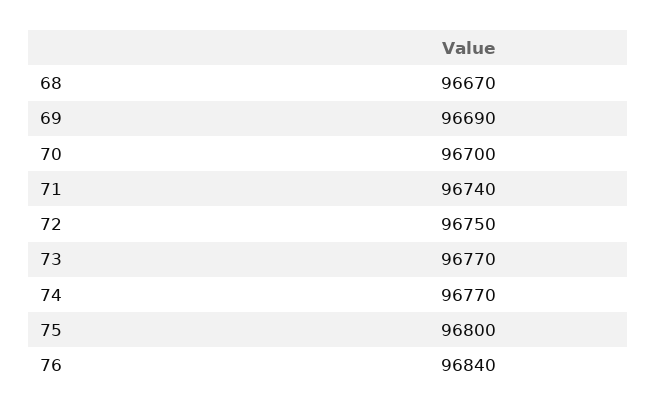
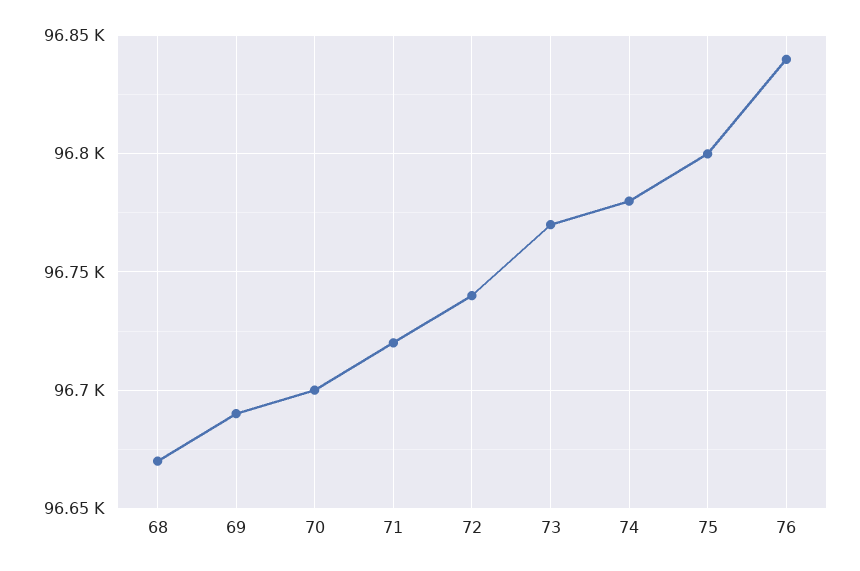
71: 96740 -> 96720
72: 96750 -> 96740
74: 96770 -> 96780

